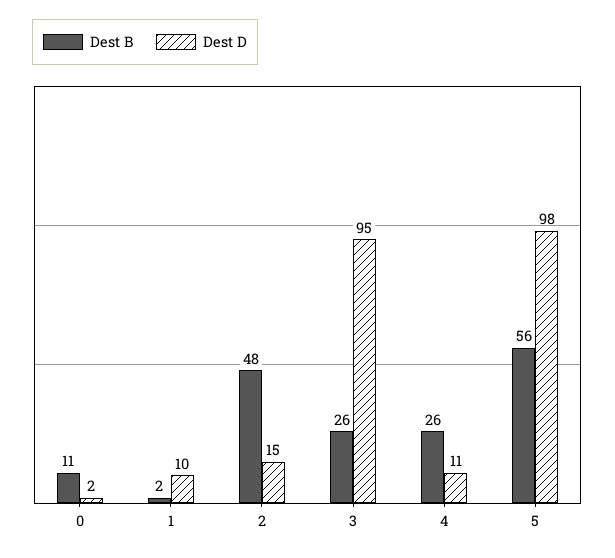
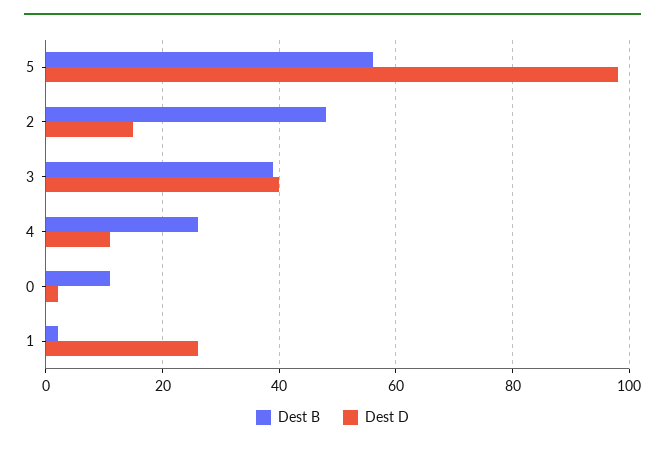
Dest D, 1: 10 -> 25
Dest B, 3: 26 -> 40
Dest D, 3: 95 -> 40

